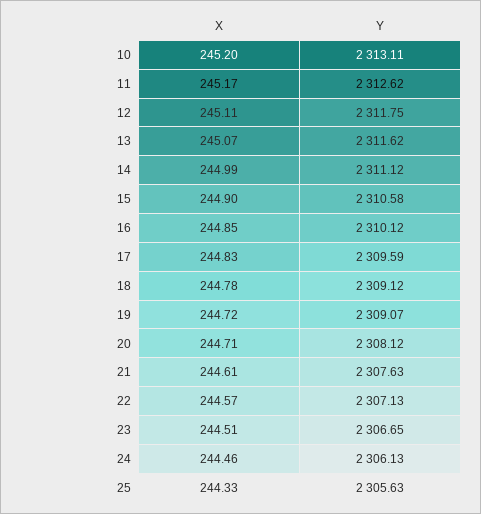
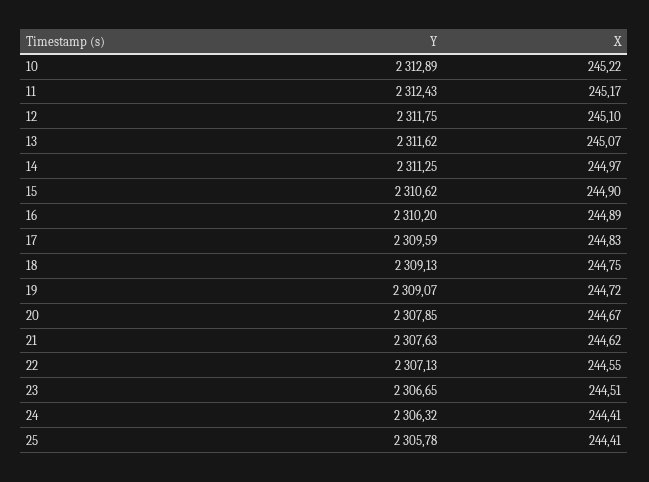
X, 10: 245.2 -> 245.22
Y, 10: 2313.11 -> 2312.89
Y, 11: 2312.62 -> 2312.43
X, 12: 245.11 -> 245.1
X, 14: 244.99 -> 244.97
Y, 14: 2311.12 -> 2311.25
Y, 15: 2310.58 -> 2310.62
X, 16: 244.85 -> 244.89
Y, 16: 2310.12 -> 2310.2
X, 18: 244.78 -> 244.75
Y, 18: 2309.12 -> 2309.13
X, 20: 244.71 -> 244.67
Y, 20: 2308.12 -> 2307.85
X, 21: 244.61 -> 244.62
X, 22: 244.57 -> 244.55
X, 24: 244.46 -> 244.41
Y, 24: 2306.13 -> 2306.32
X, 25: 244.33 -> 244.41
Y, 25: 2305.63 -> 2305.78

